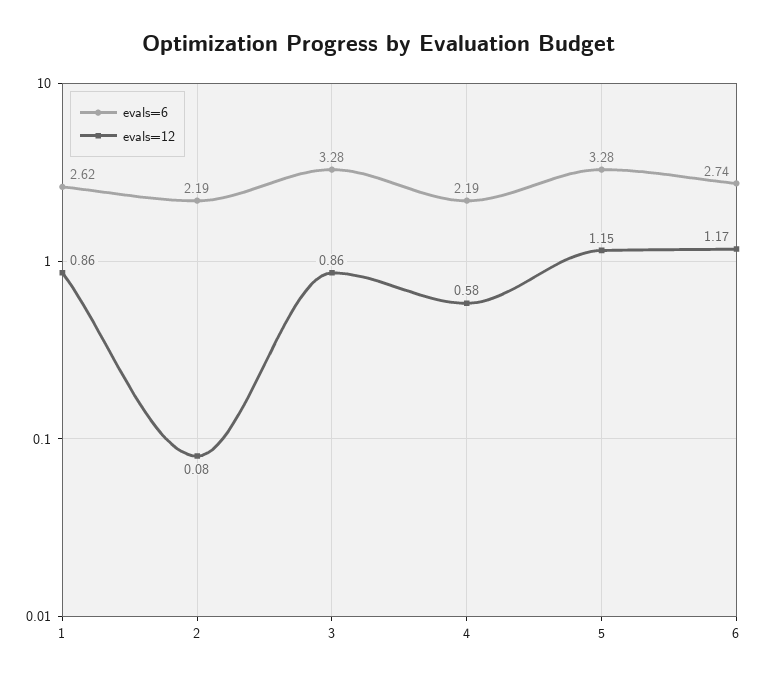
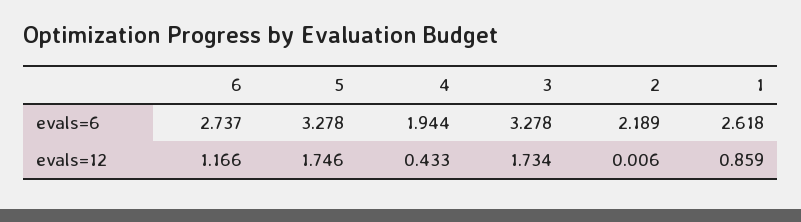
evals=12, 2: 0.08 -> 0.006
evals=12, 3: 0.86 -> 1.734
evals=6, 4: 2.19 -> 1.944
evals=12, 4: 0.58 -> 0.433
evals=12, 5: 1.15 -> 1.746

